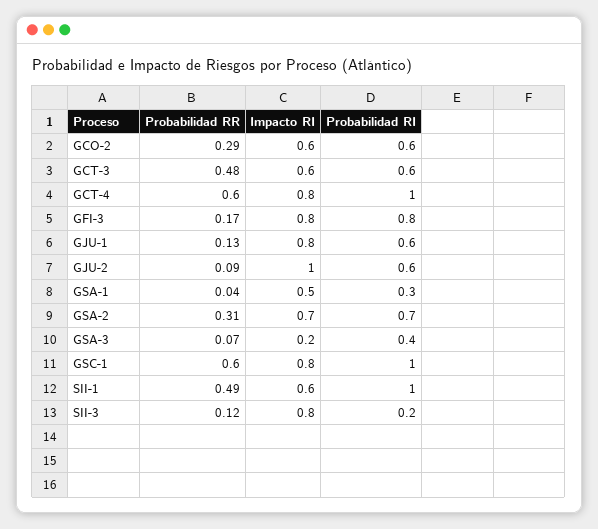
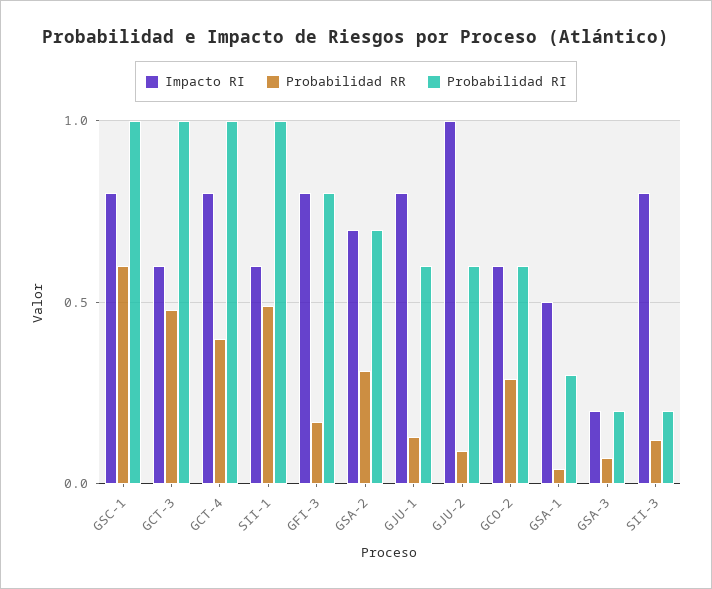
Probabilidad RI, GCT-3: 0.6 -> 1
Probabilidad RR, GCT-4: 0.6 -> 0.4
Probabilidad RI, GSA-3: 0.4 -> 0.2

